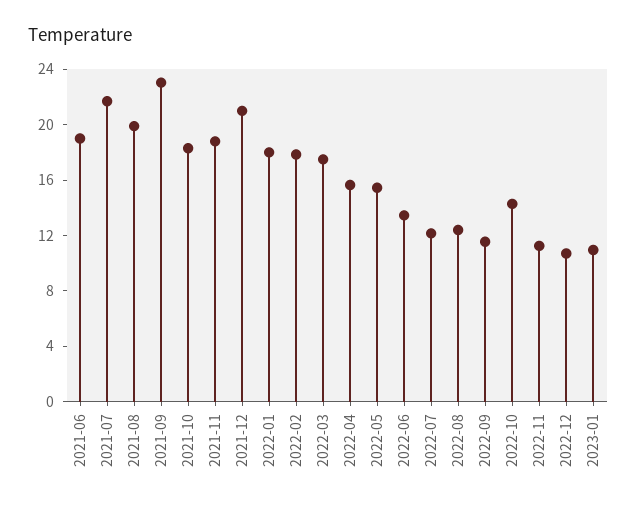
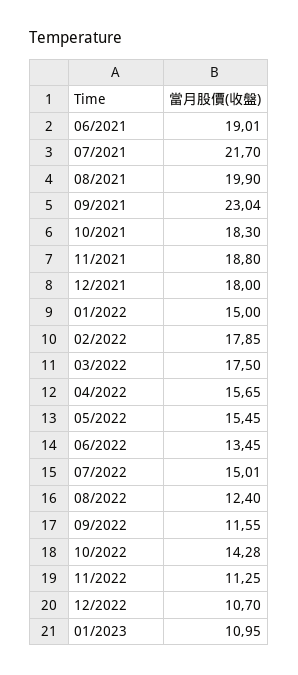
2021-12: 21 -> 18
2022-01: 18 -> 15
2022-07: 12 -> 15.01

